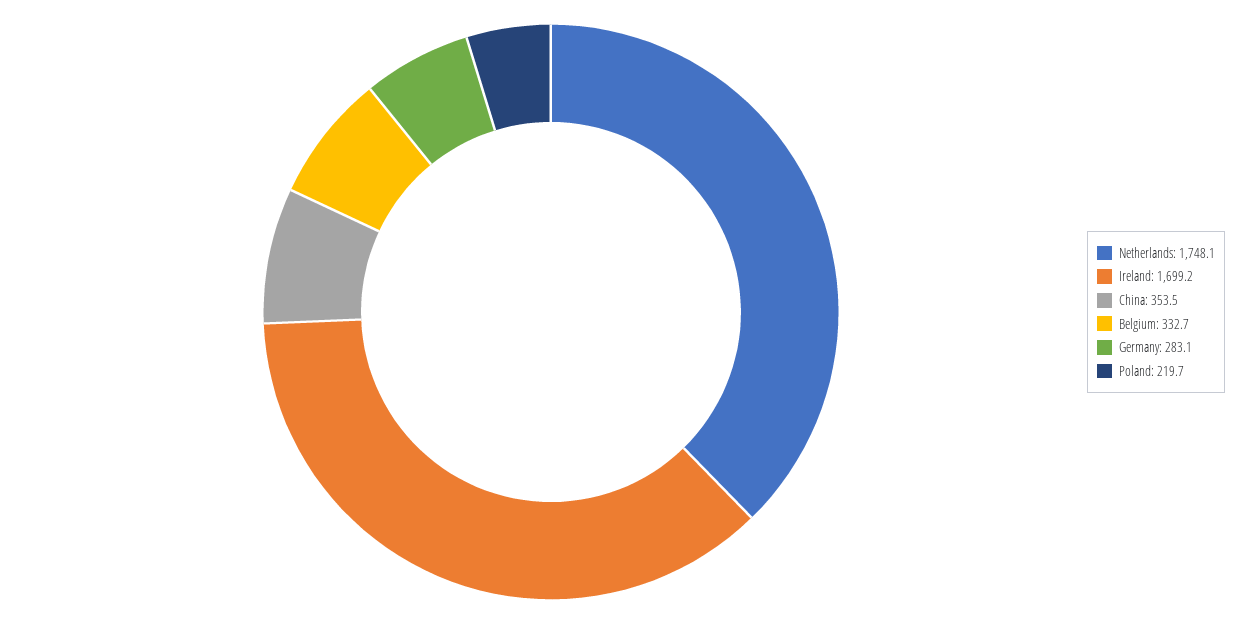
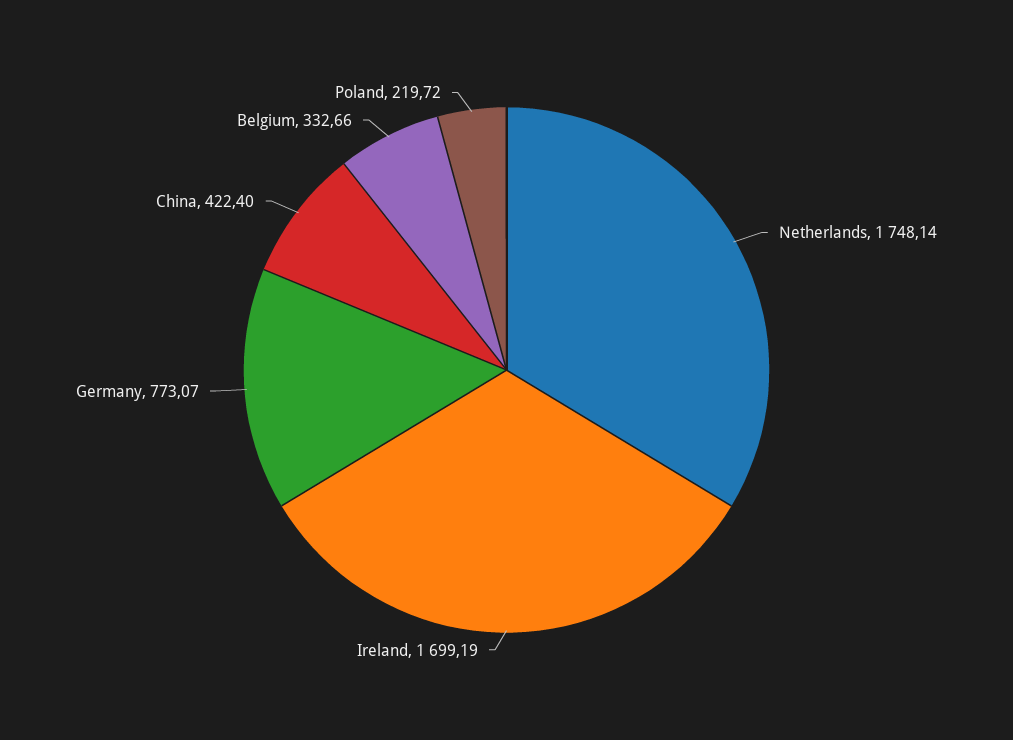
China: 353.5 -> 422.4
Germany: 283.1 -> 773.07

